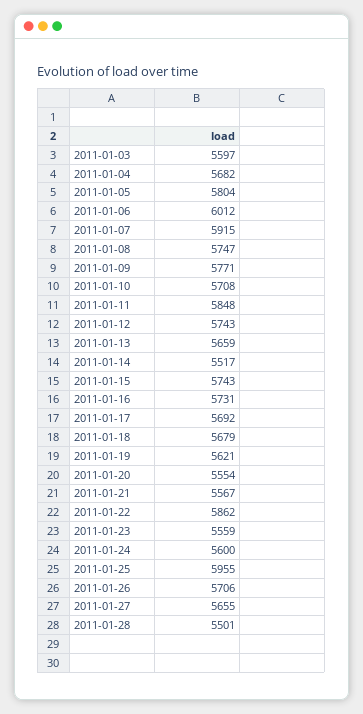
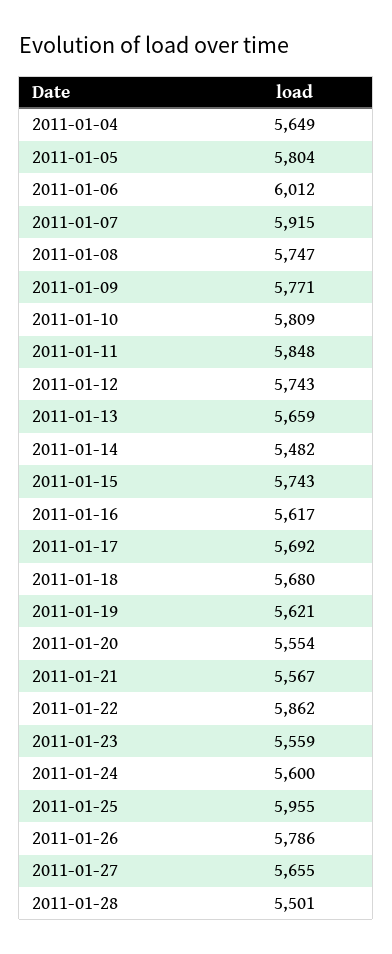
2011-01-03: 5597 -> none
2011-01-04: 5682 -> 5649
2011-01-10: 5708 -> 5809
2011-01-14: 5517 -> 5482
2011-01-16: 5731 -> 5617
2011-01-18: 5679 -> 5680
2011-01-26: 5706 -> 5786

